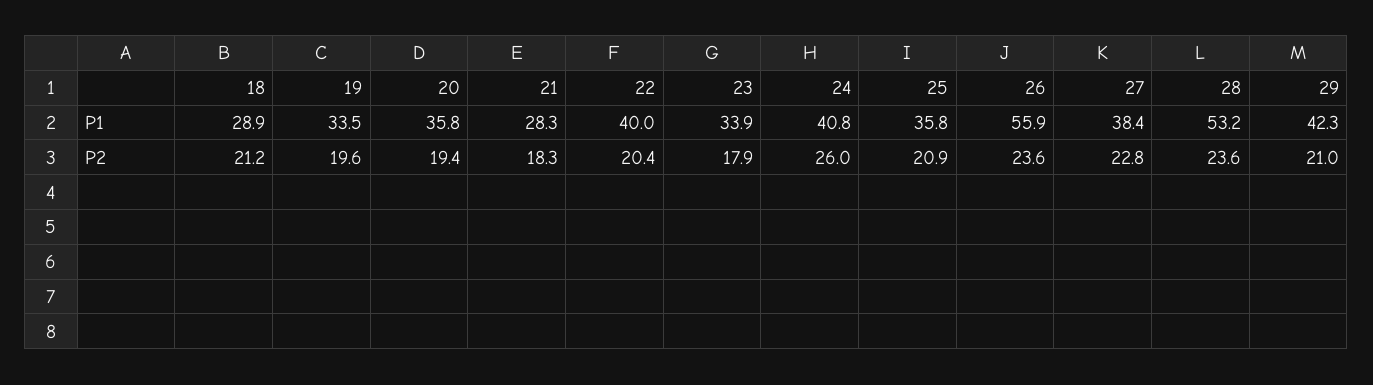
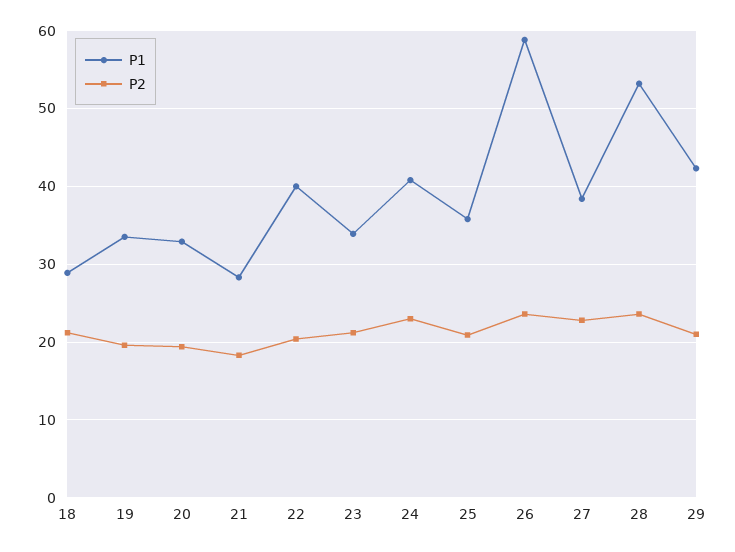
P1, 20: 35.8 -> 33
P1, 26: 55.9 -> 59
P2, 23: 17.9 -> 21
P2, 24: 26 -> 23

